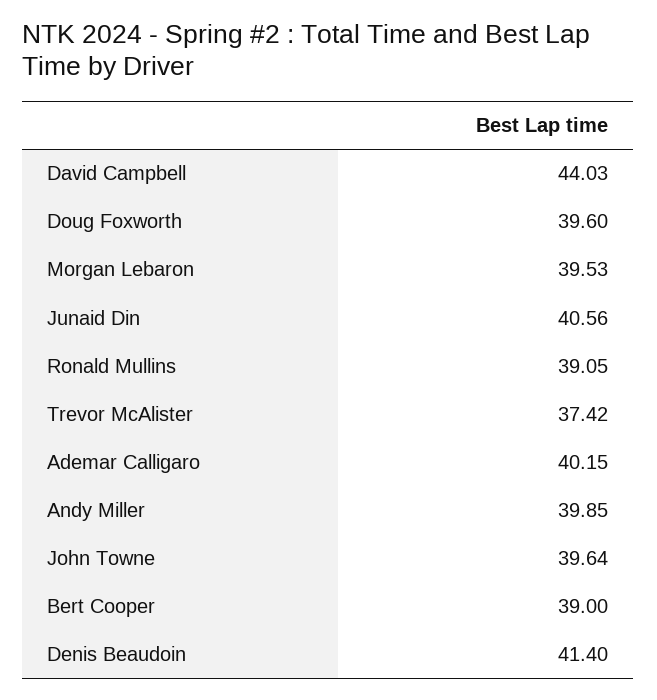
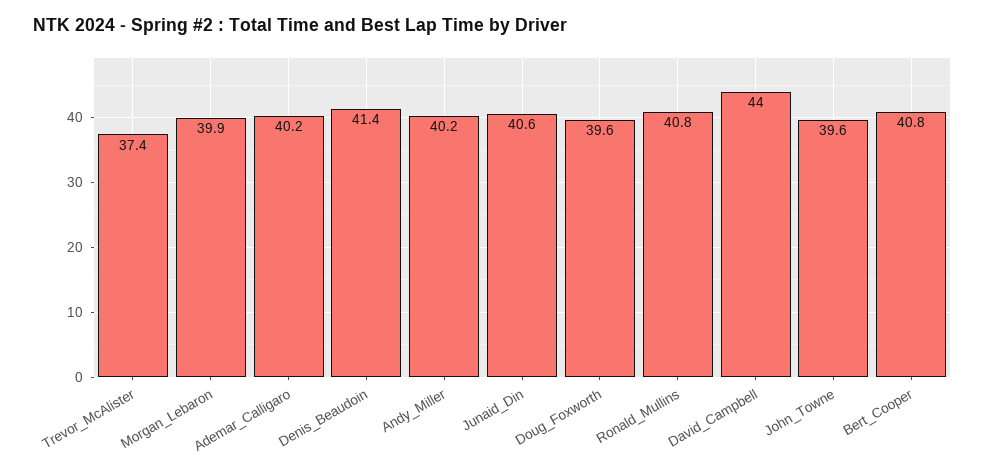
Morgan Lebaron: 39.53 -> 39.9
Ronald Mullins: 39.05 -> 40.8
Andy Miller: 39.85 -> 40.2
Bert Cooper: 39 -> 40.8

